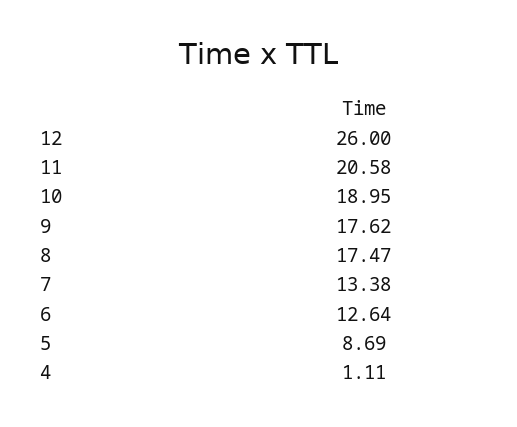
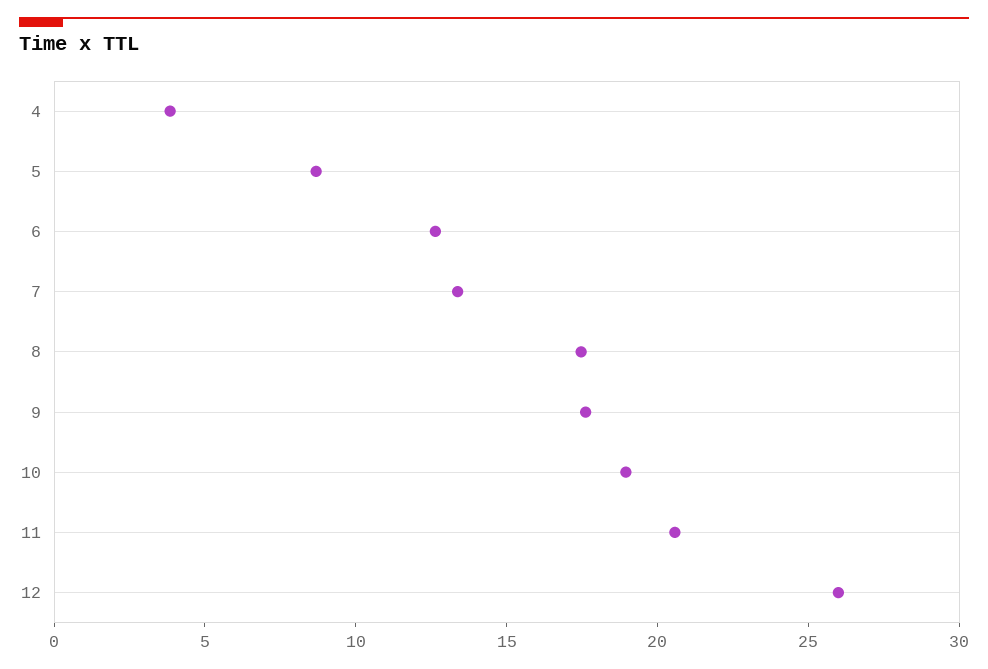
4: 1.11 -> 4

